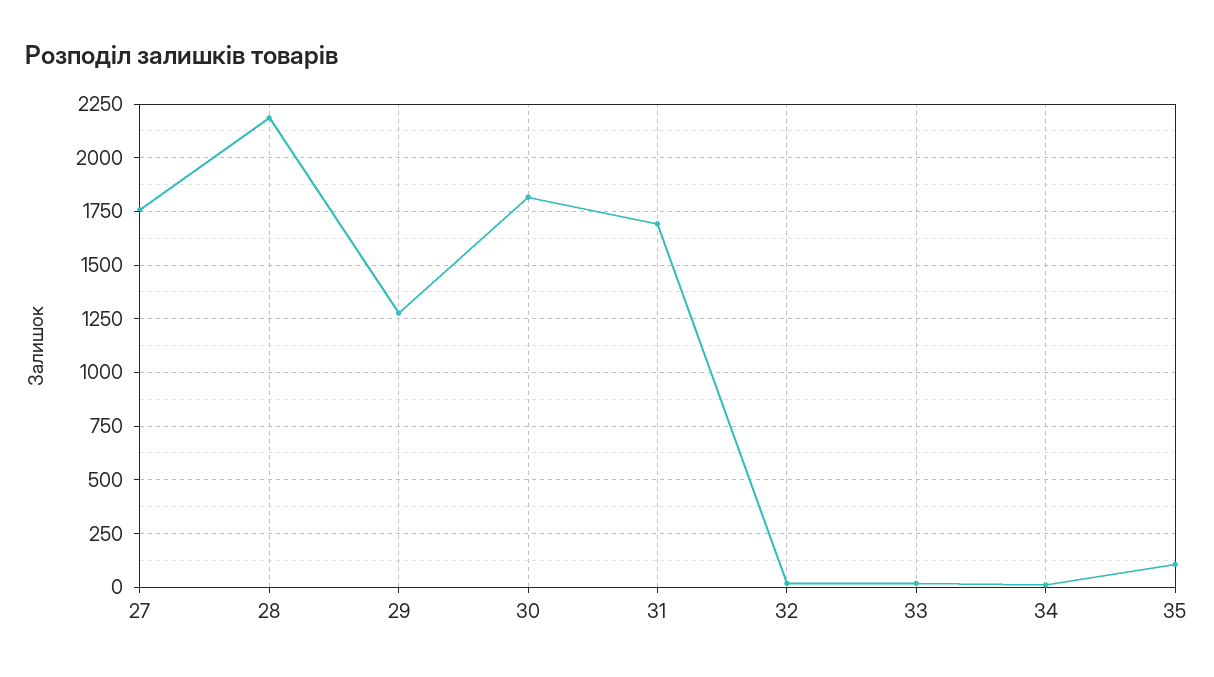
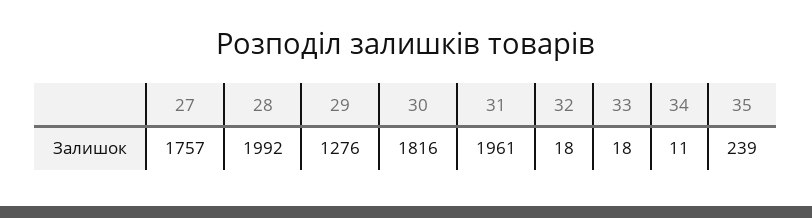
28: 2200 -> 1992
31: 1700 -> 1961
35: 100 -> 239

